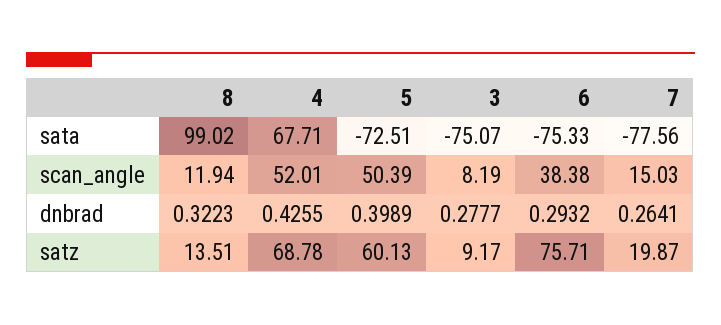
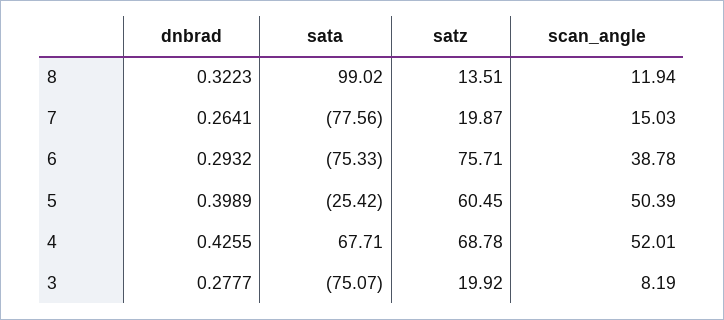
5, sata: -72.51 -> -25.42
6, scan_angle: 38.38 -> 38.78
5, satz: 60.13 -> 60.45
3, satz: 9.17 -> 19.92

